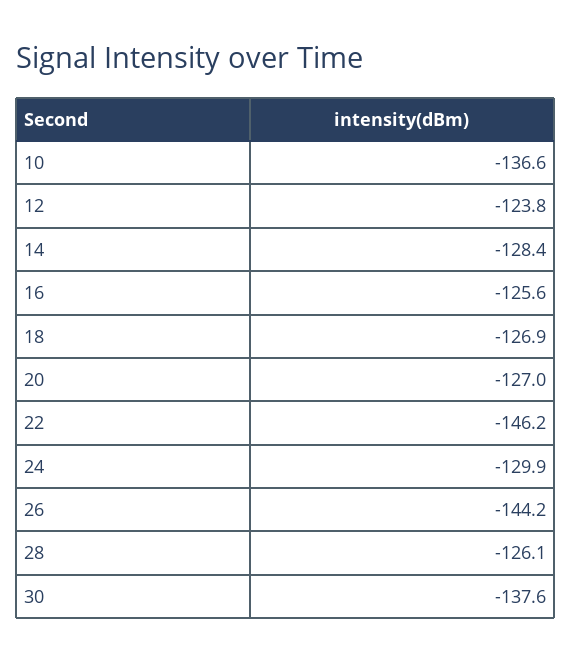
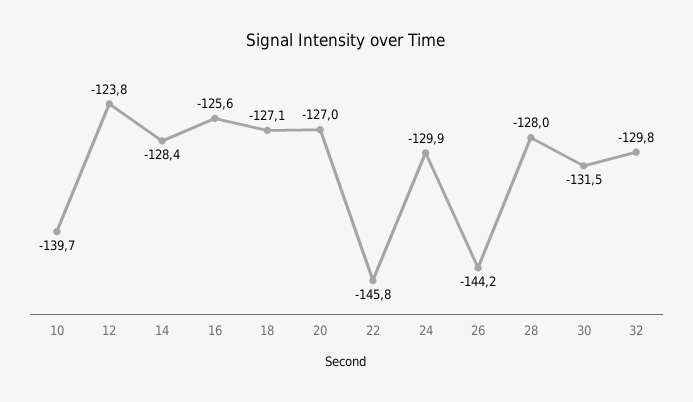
10: -136.6 -> -139.7
18: -126.9 -> -127.1
22: -146.2 -> -145.8
28: -126.1 -> -128
30: -137.6 -> -131.5
32: none -> -129.8

